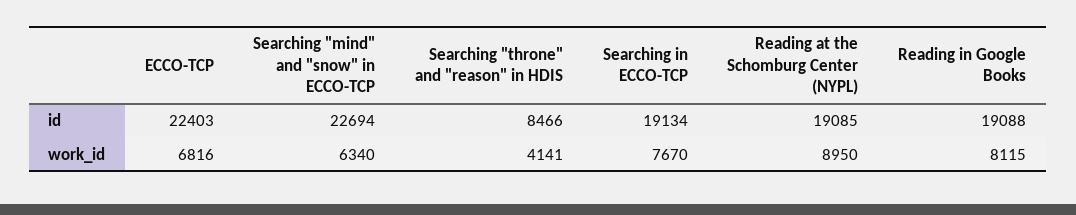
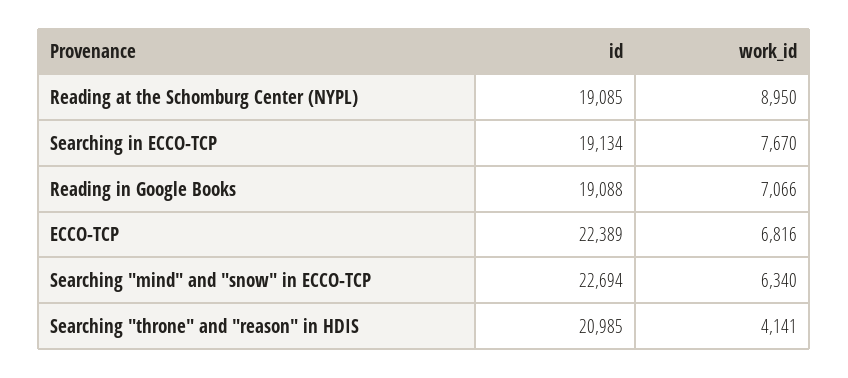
ECCO-TCP, id: 22403 -> 22389
Searching "throne" and "reason" in HDIS, id: 8466 -> 20985
Reading in Google Books, work_id: 8115 -> 7066

